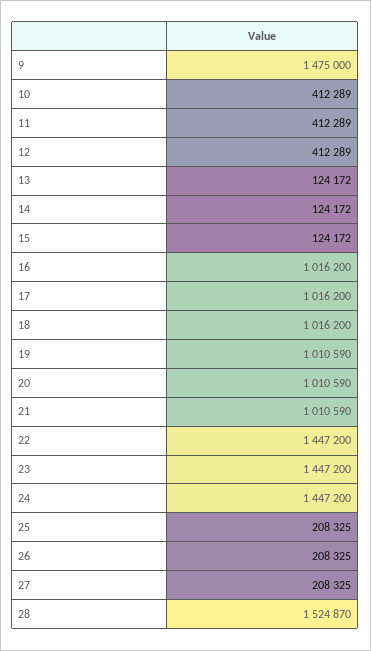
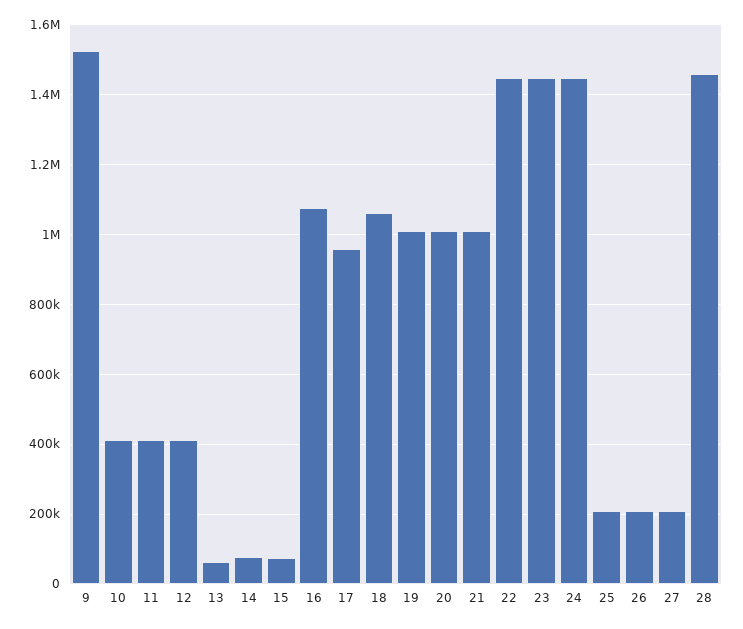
9: 1475000 -> 1520000
13: 124172 -> 60000
14: 124172 -> 80000
15: 124172 -> 80000
16: 1016200 -> 1080000
17: 1016200 -> 960000
18: 1016200 -> 1060000
28: 1524870 -> 1460000

